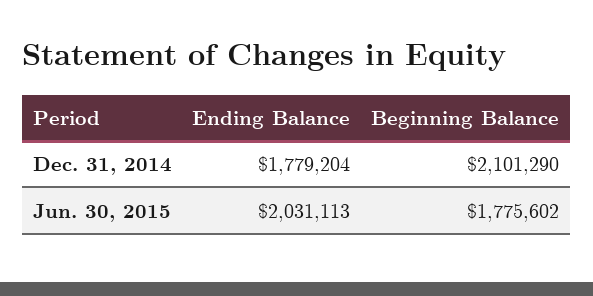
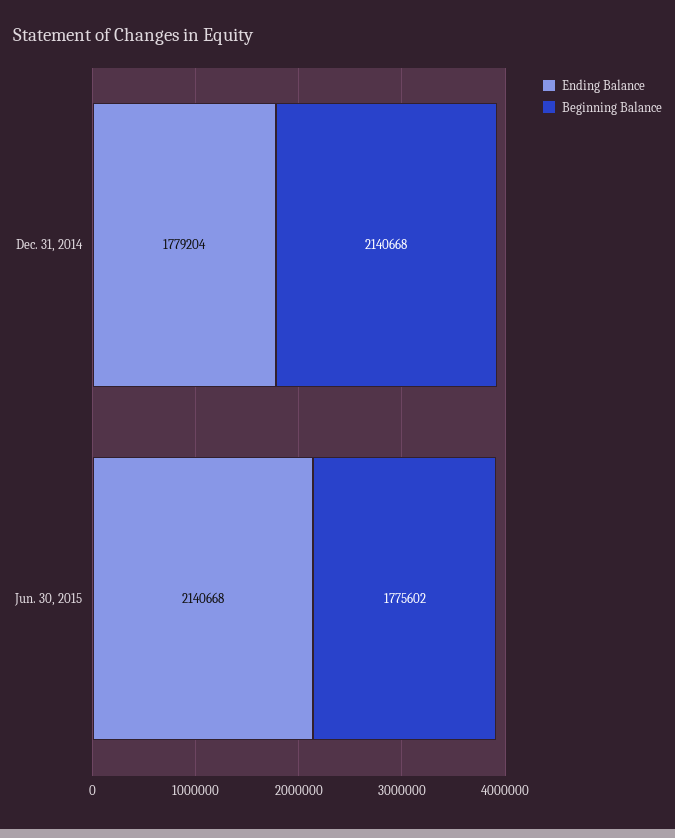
Beginning Balance, Dec. 31, 2014: 2101290 -> 2140668
Ending Balance, Jun. 30, 2015: 2031113 -> 2140668

